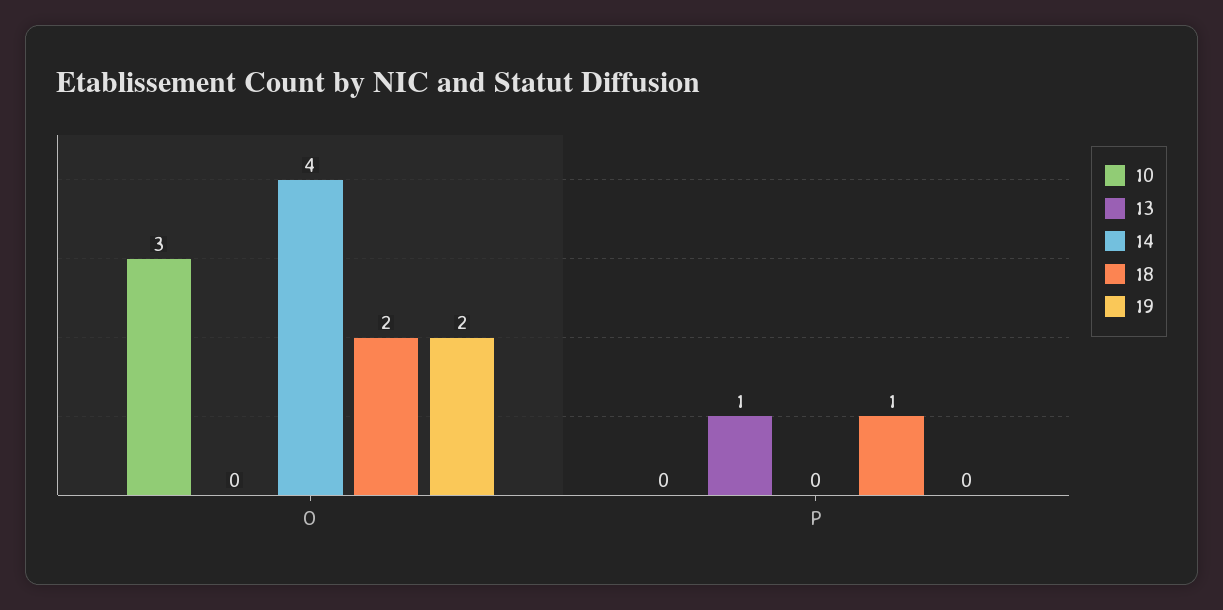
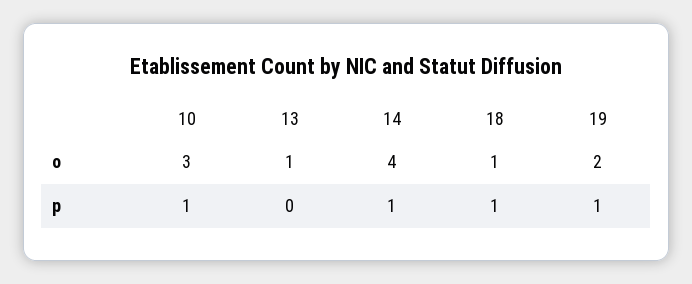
13, O: 0 -> 1
18, O: 2 -> 1
10, P: 0 -> 1
13, P: 1 -> 0
14, P: 0 -> 1
19, P: 0 -> 1

